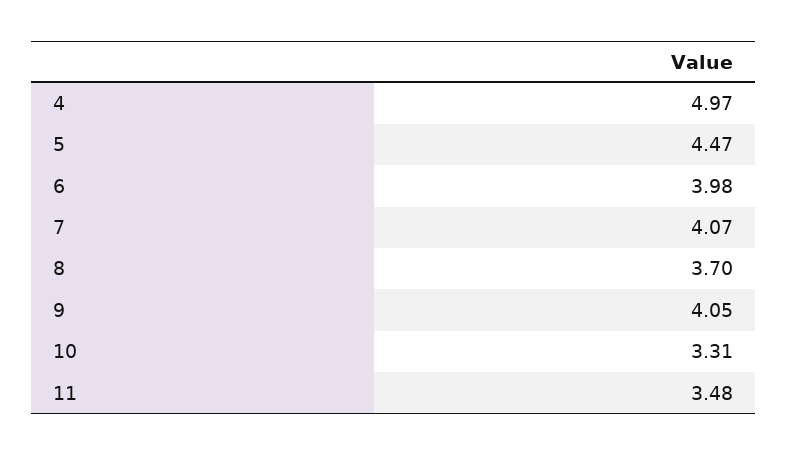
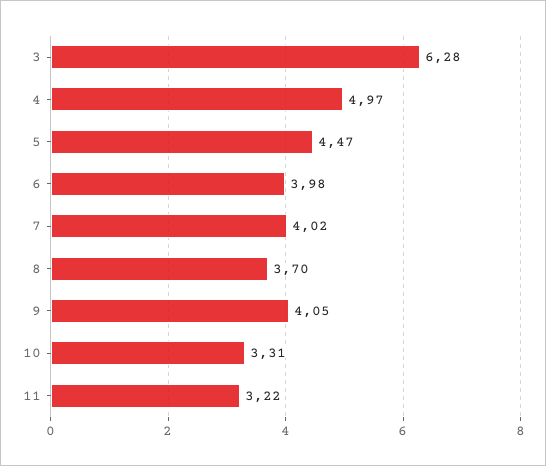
7: 4.07 -> 4.02
11: 3.48 -> 3.22
3: none -> 6.28

